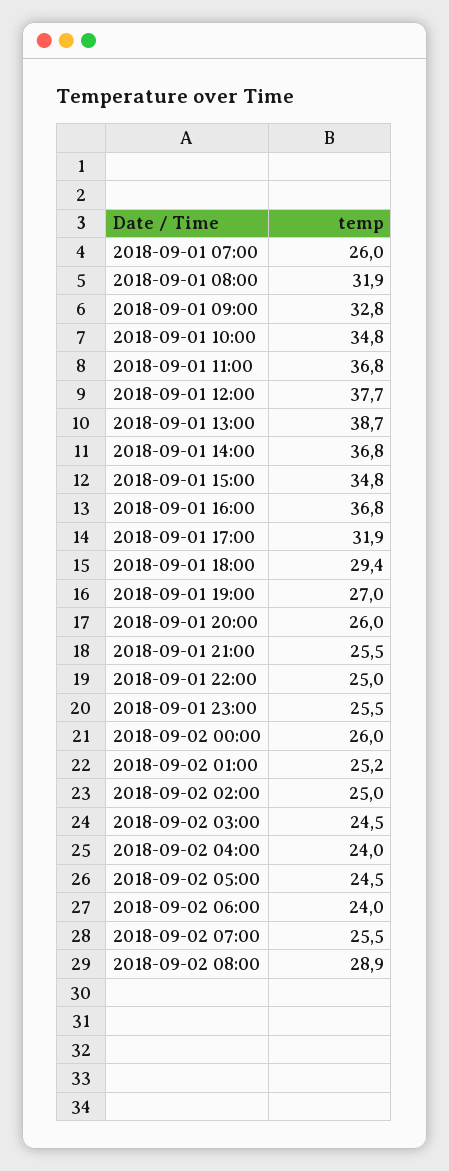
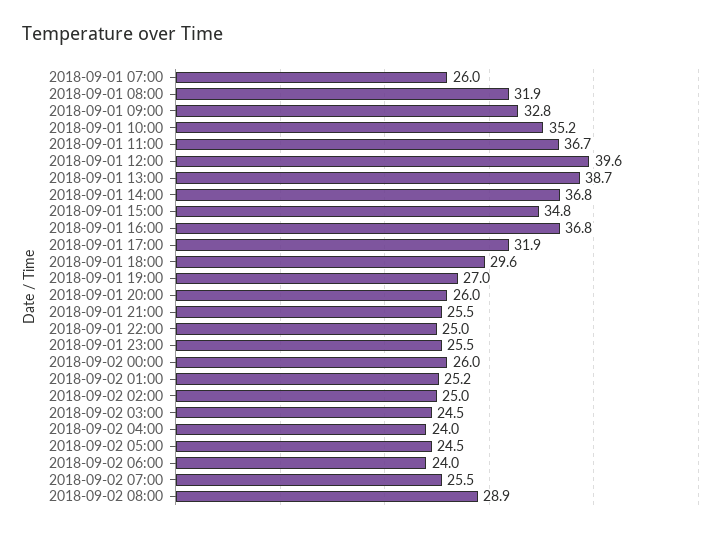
2018-09-01 10:00: 34.8 -> 35.2
2018-09-01 11:00: 36.8 -> 36.7
2018-09-01 12:00: 37.7 -> 39.6
2018-09-01 18:00: 29.4 -> 29.6

